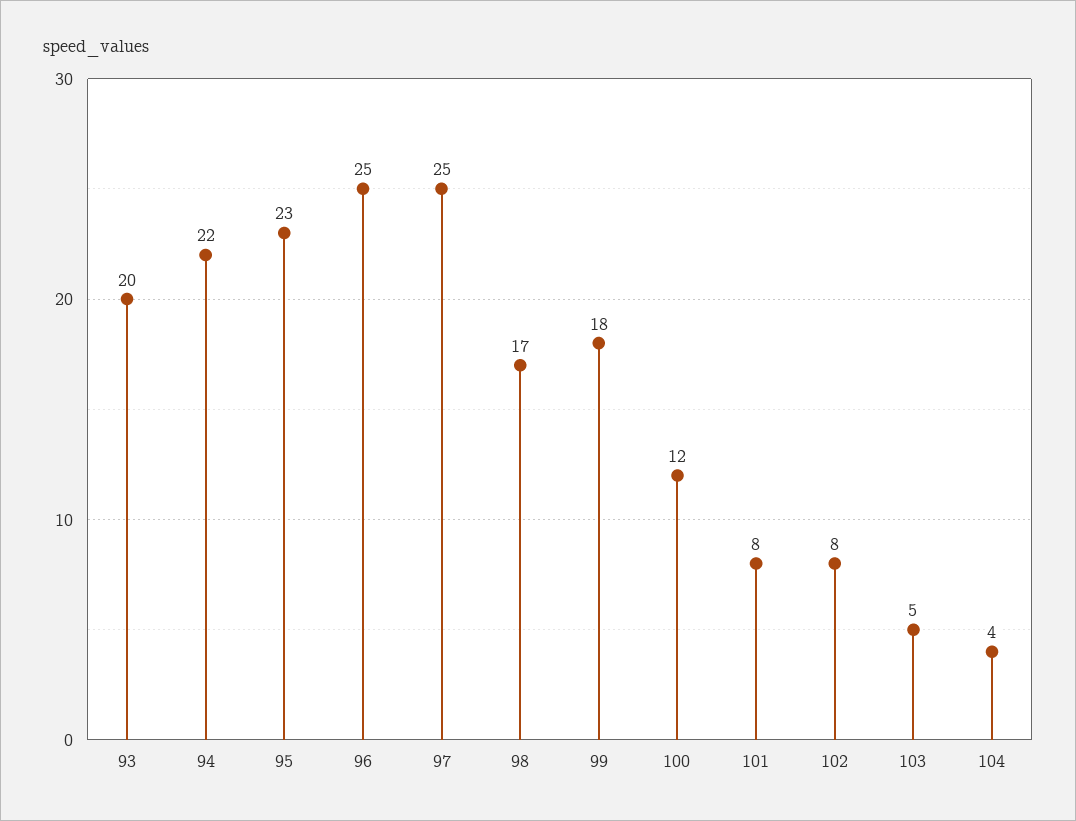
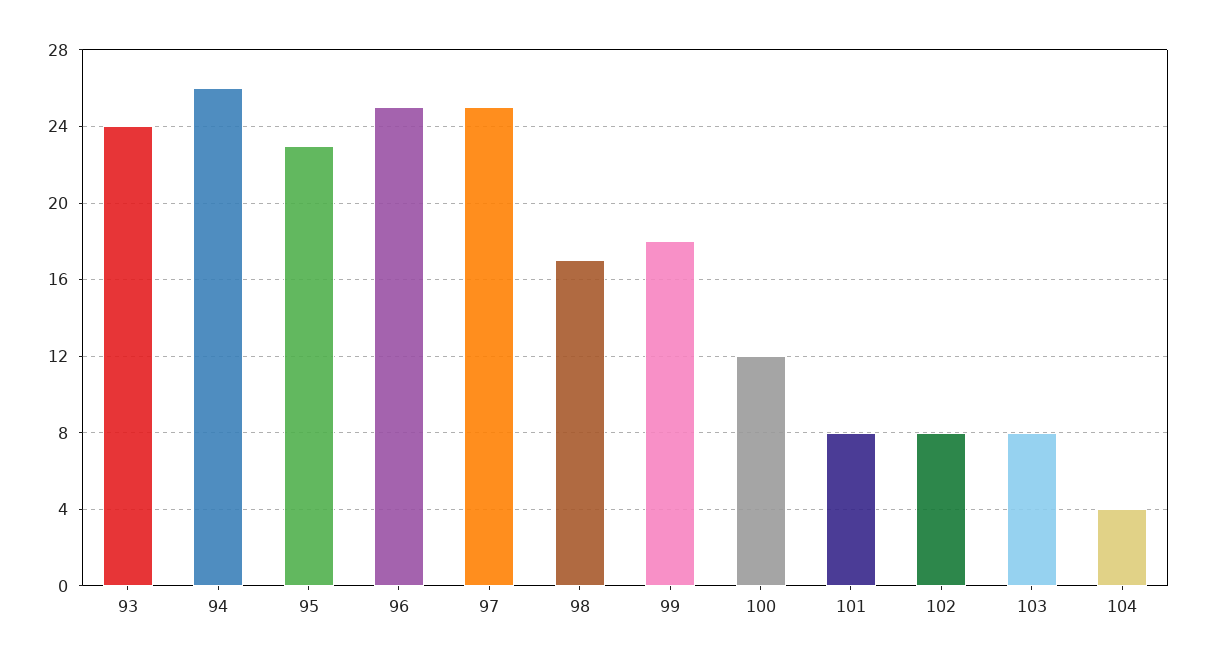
93: 20 -> 24
94: 22 -> 26
103: 5 -> 8

